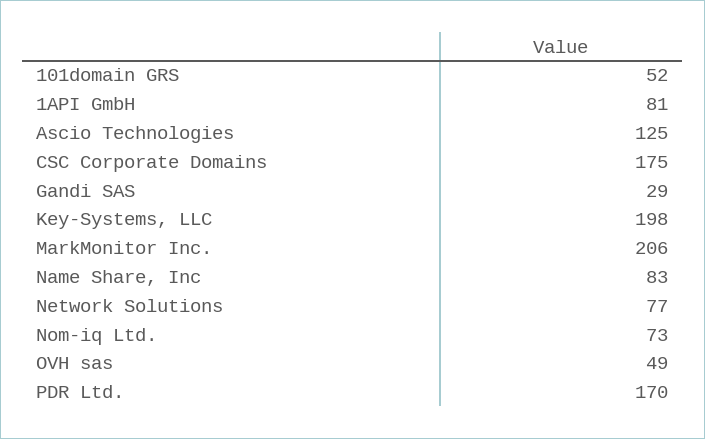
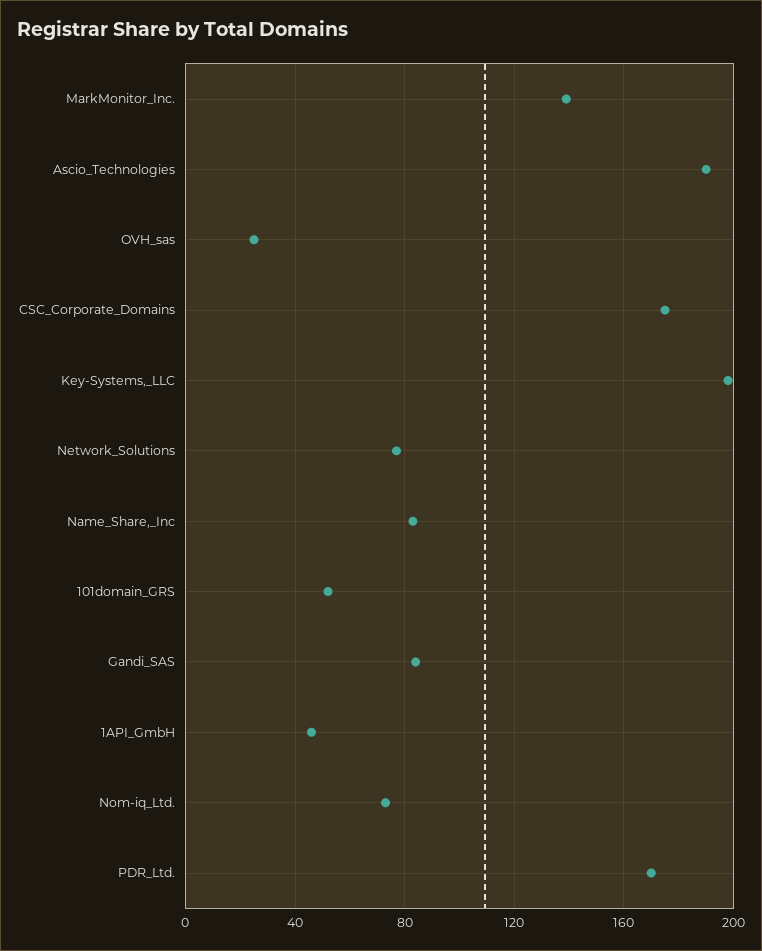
1API GmbH: 81 -> 45
Ascio Technologies: 125 -> 190
Gandi SAS: 29 -> 85
MarkMonitor Inc.: 206 -> 140
OVH sas: 49 -> 25

